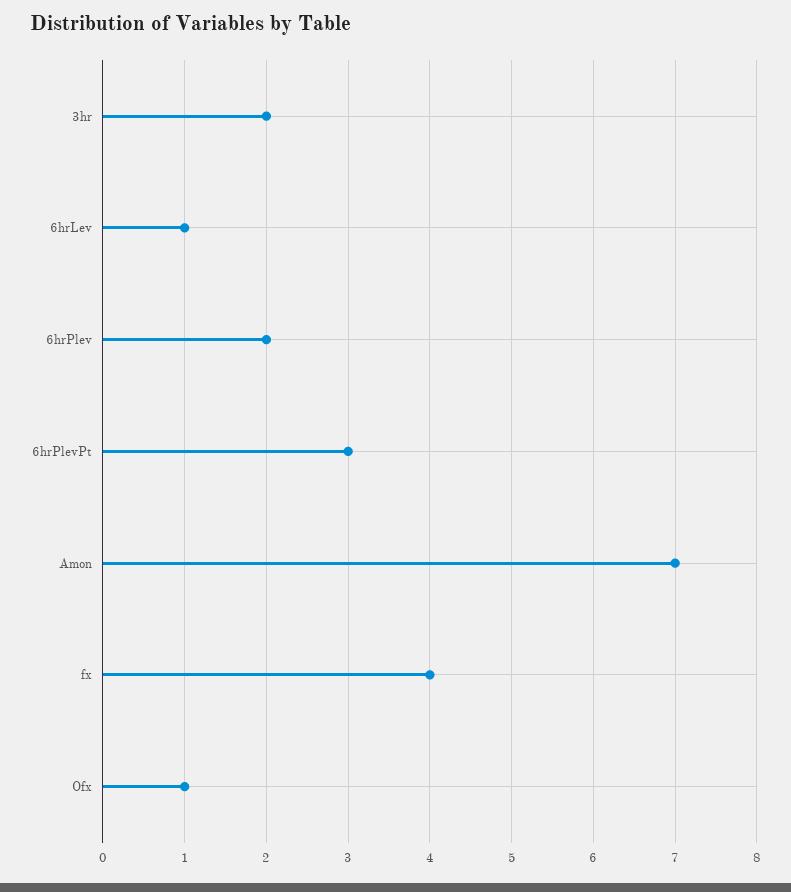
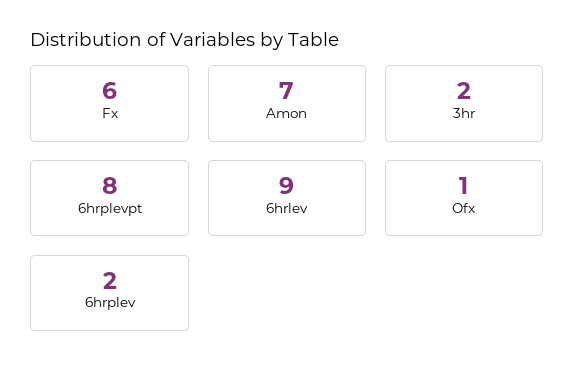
6hrLev: 1 -> 9
6hrPlevPt: 3 -> 8
fx: 4 -> 6

